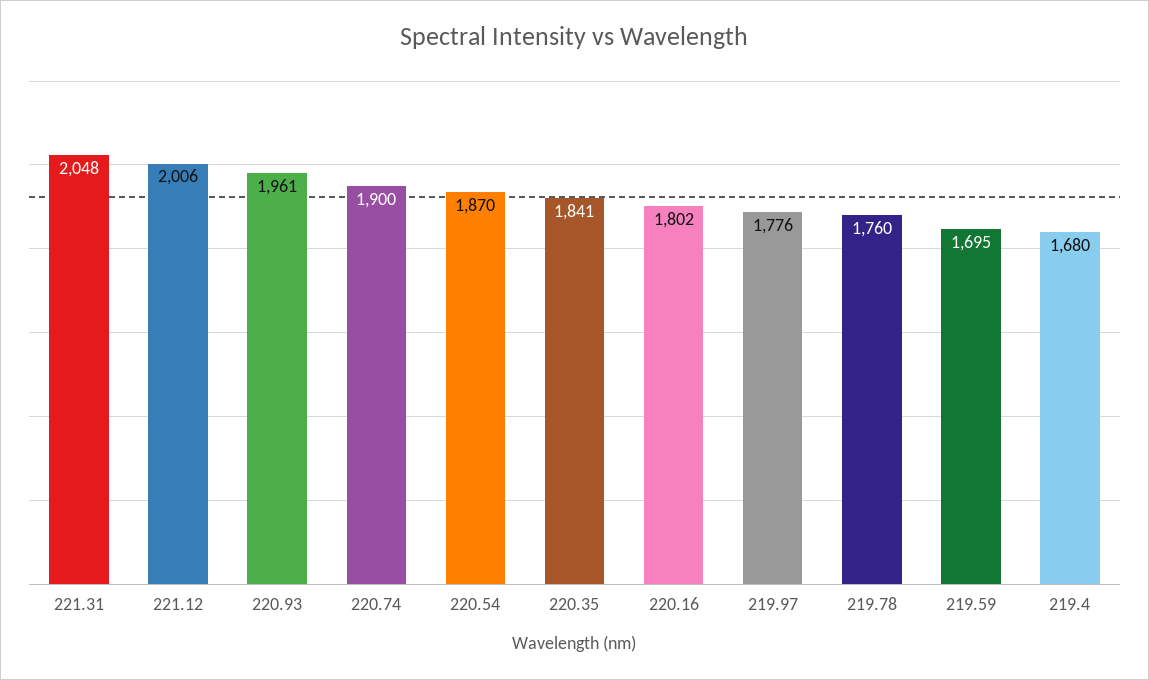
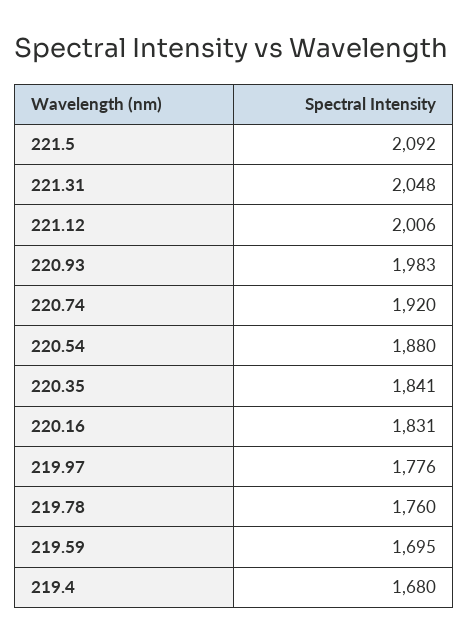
220.93: 1961 -> 1983
220.74: 1900 -> 1920
220.54: 1870 -> 1880
220.16: 1802 -> 1831
221.5: none -> 2092

